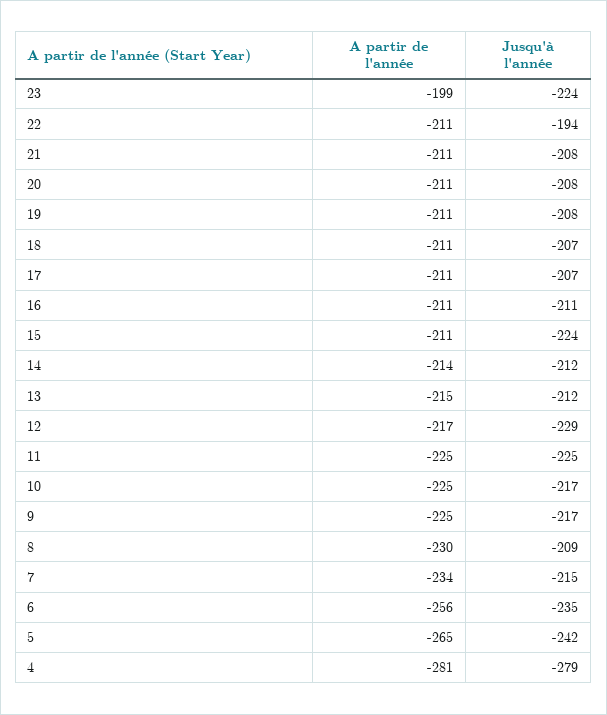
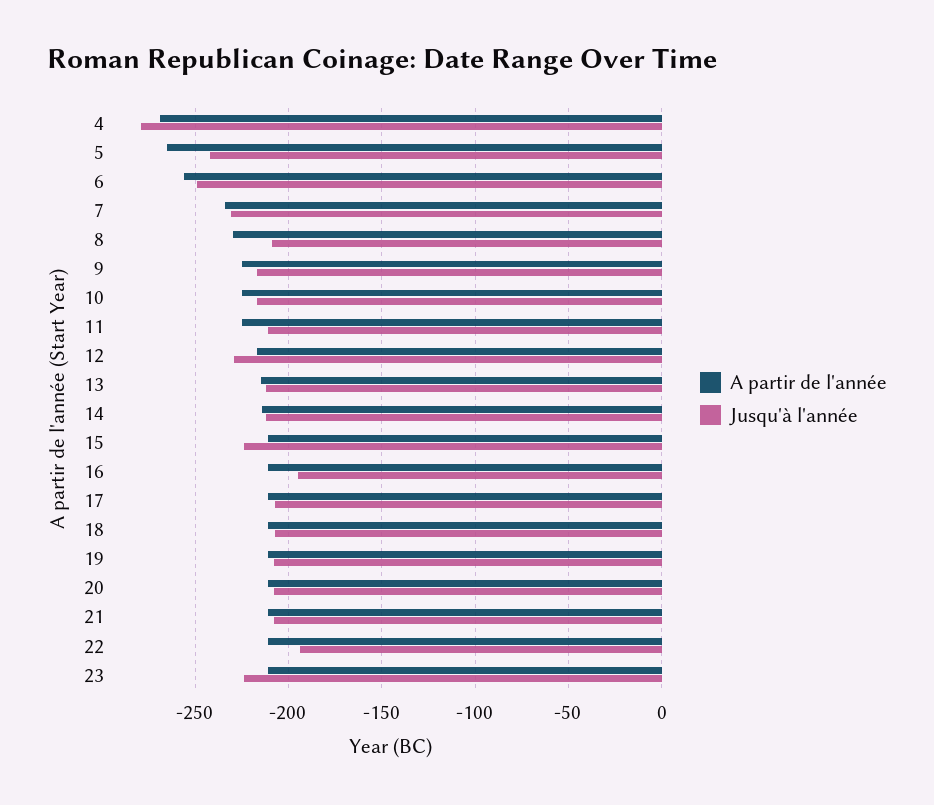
A partir de l'année, 23: -199 -> -210
Jusqu'à l'année, 16: -211 -> -195
Jusqu'à l'année, 11: -225 -> -210
Jusqu'à l'année, 7: -215 -> -230
Jusqu'à l'année, 6: -235 -> -250
A partir de l'année, 4: -281 -> -270

